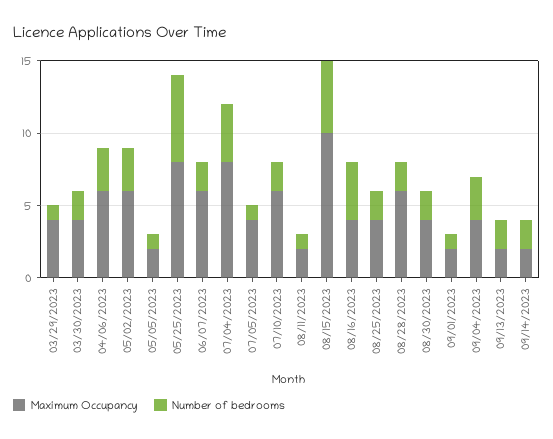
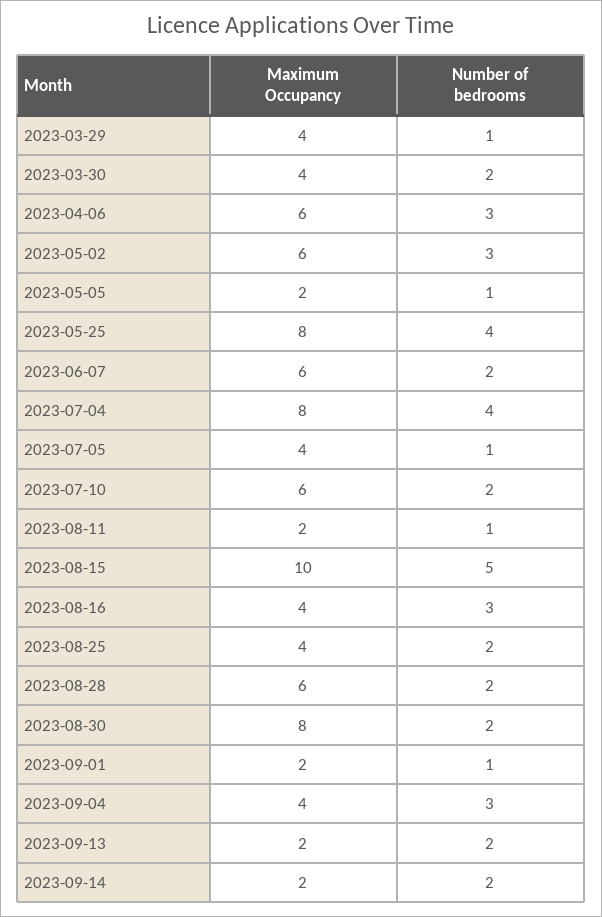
Number of bedrooms, 05/25/2023: 6 -> 4
Number of bedrooms, 08/16/2023: 4 -> 3
Maximum Occupancy, 08/30/2023: 4 -> 8

